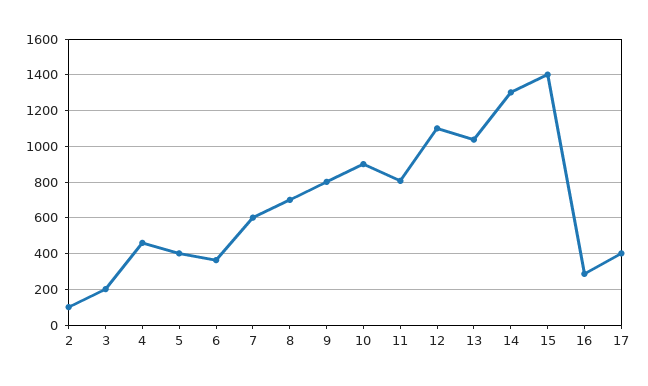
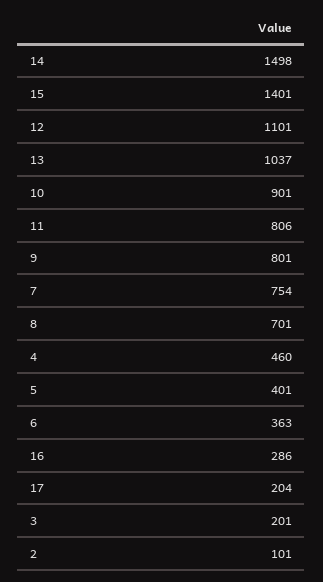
7: 600 -> 754
14: 1300 -> 1498
17: 400 -> 204

